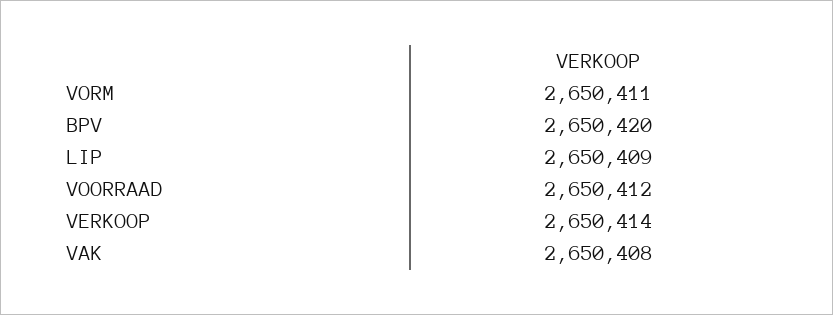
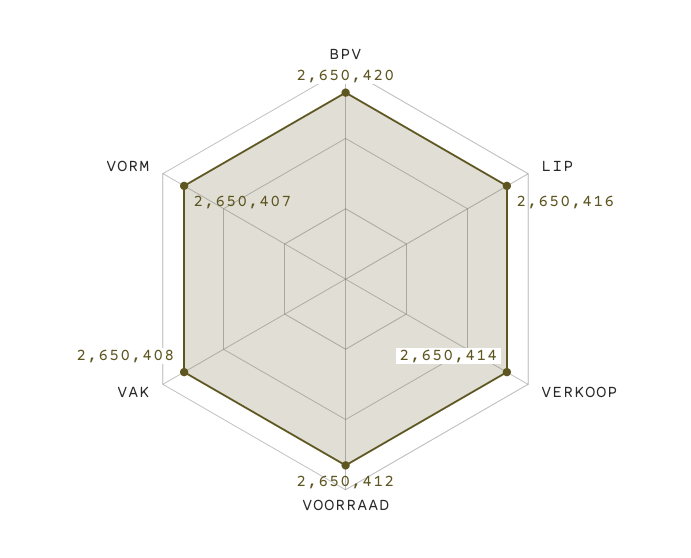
VORM: 2650411 -> 2650407
LIP: 2650409 -> 2650416

